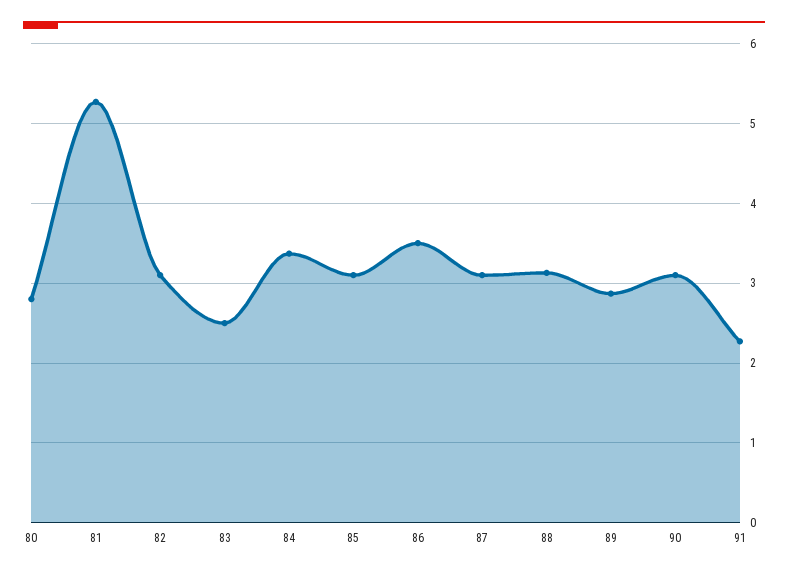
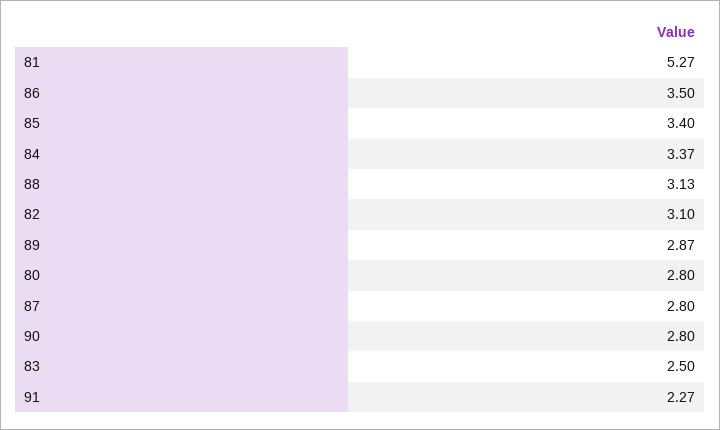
85: 3.1 -> 3.4
87: 3.1 -> 2.8
90: 3.1 -> 2.8

